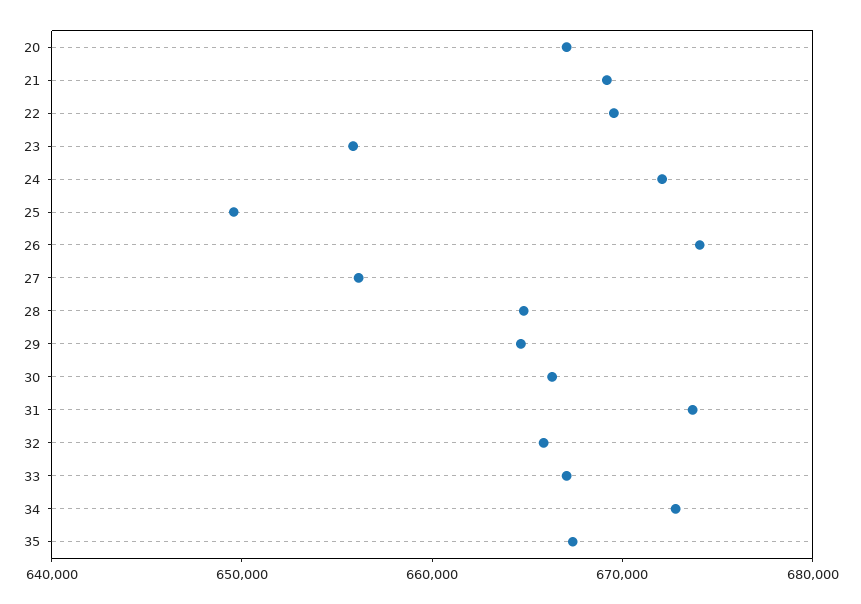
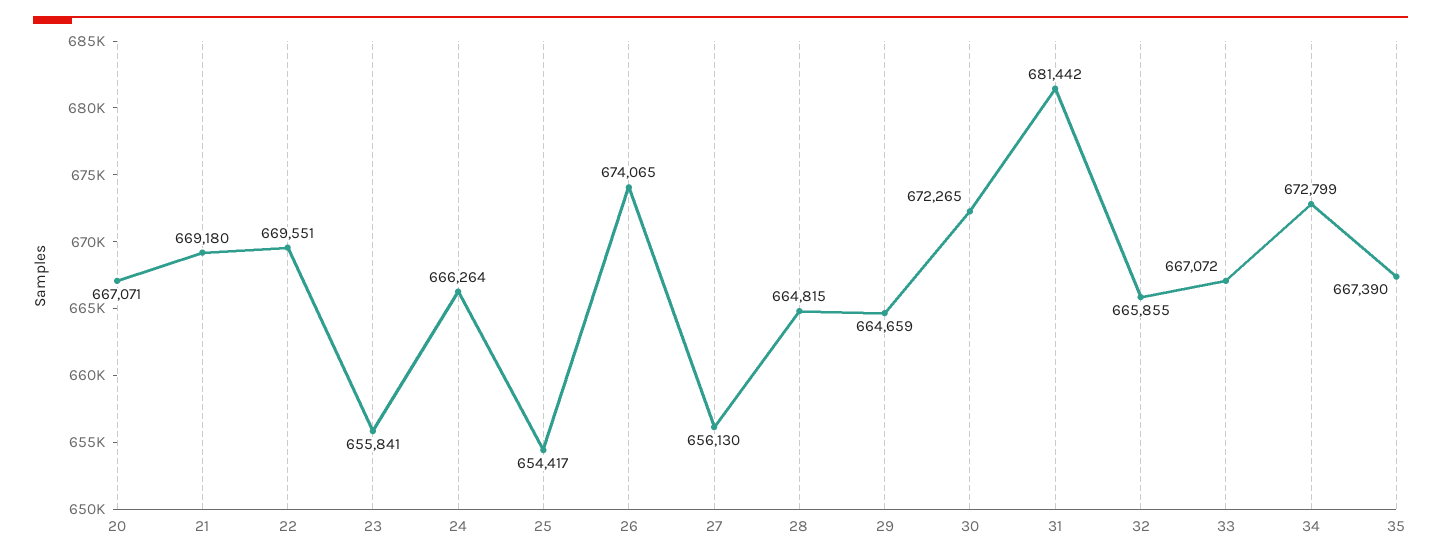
24: 672000 -> 666264
25: 650000 -> 654417
30: 666000 -> 672265
31: 674000 -> 681442

